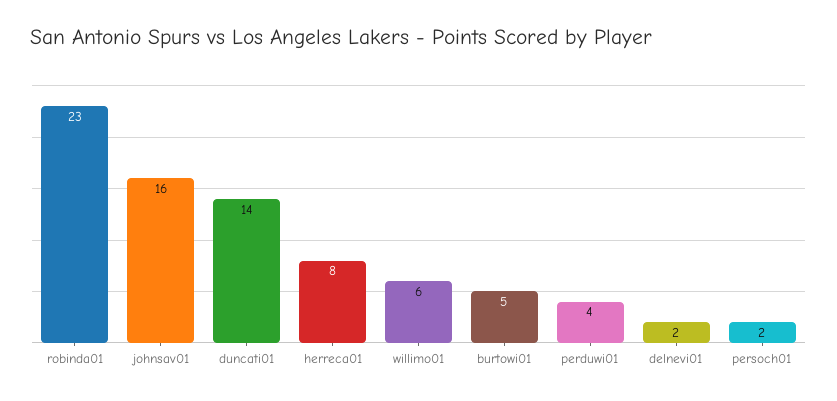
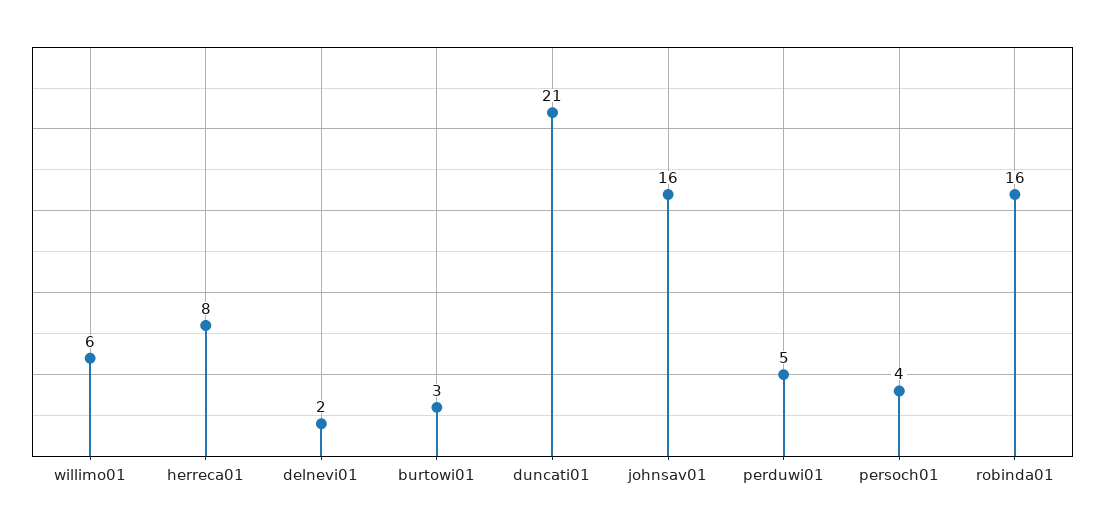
robinda01: 23 -> 16
duncati01: 14 -> 21
burtowi01: 5 -> 3
perduwi01: 4 -> 5
persoch01: 2 -> 4

